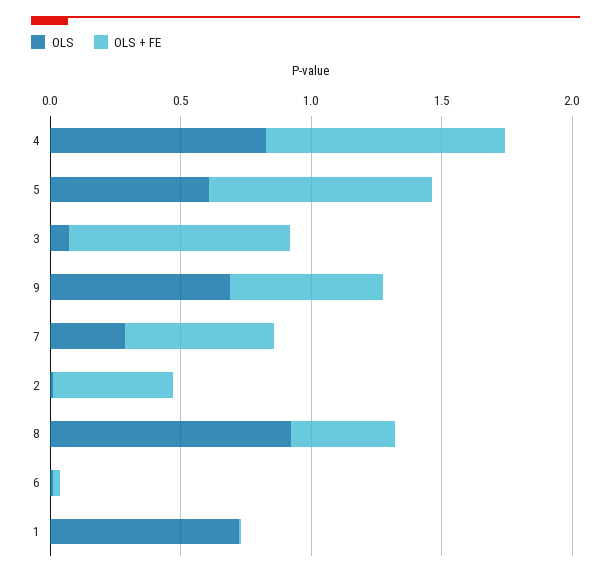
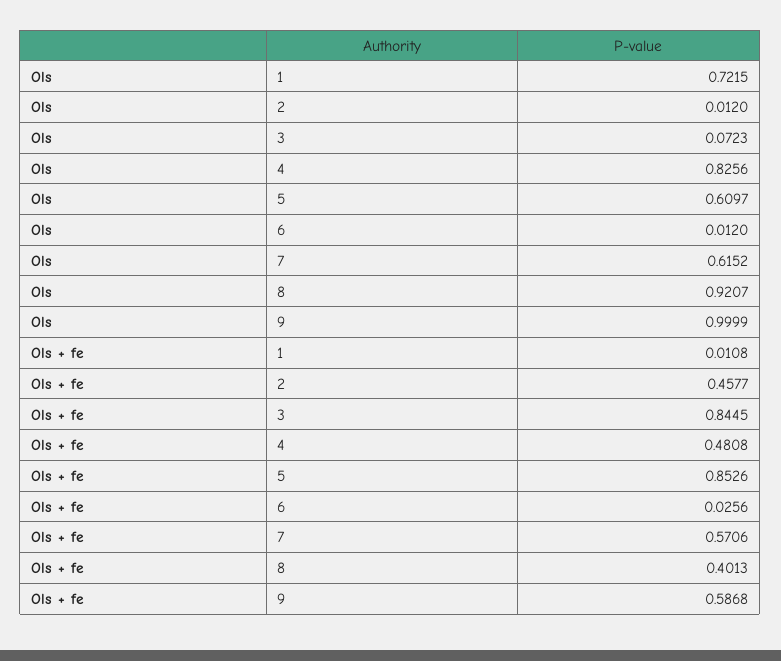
OLS + FE, 4: 0.9 -> 0.4808
OLS, 9: 0.7 -> 0.9999
OLS, 7: 0.3 -> 0.6152

